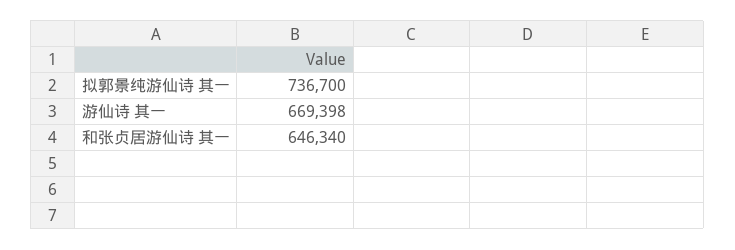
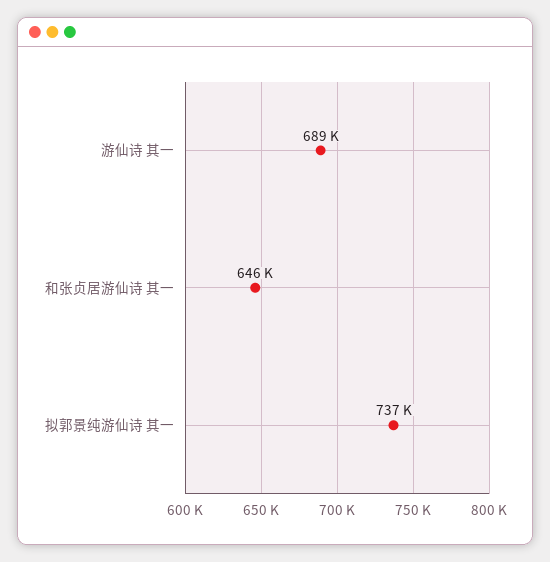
游仙诗 其一: 669398 -> 689000

